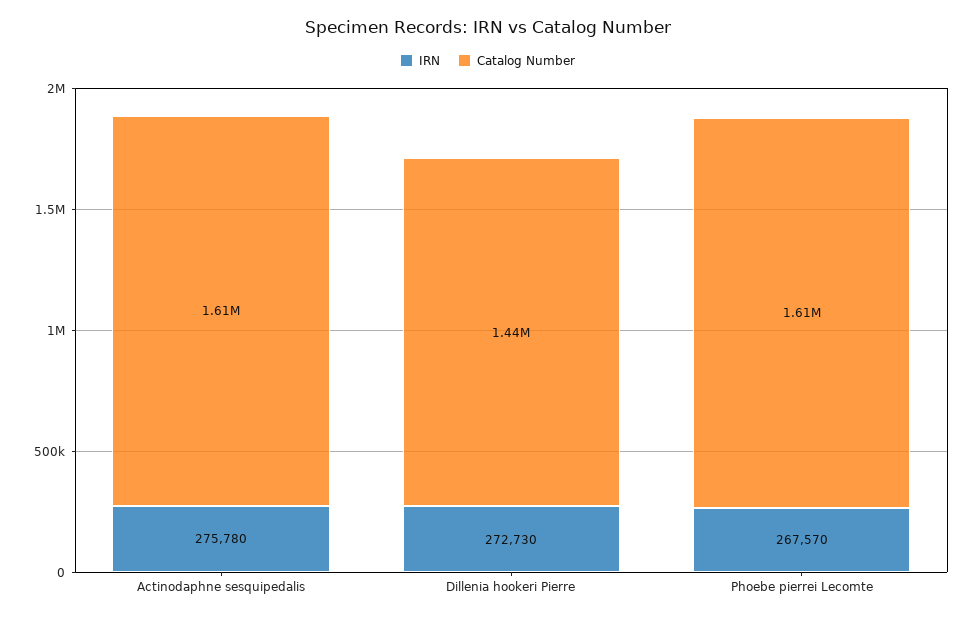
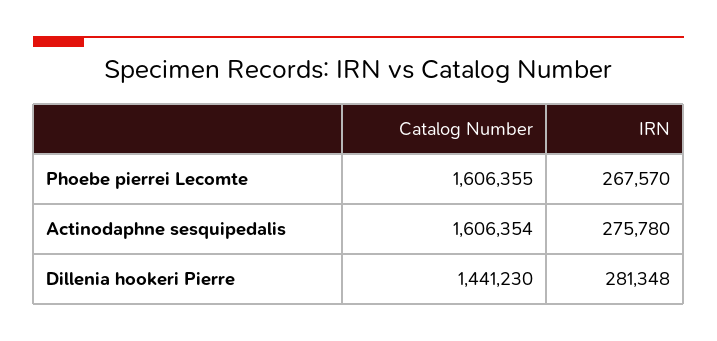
IRN, Dillenia hookeri Pierre: 272730 -> 281348

